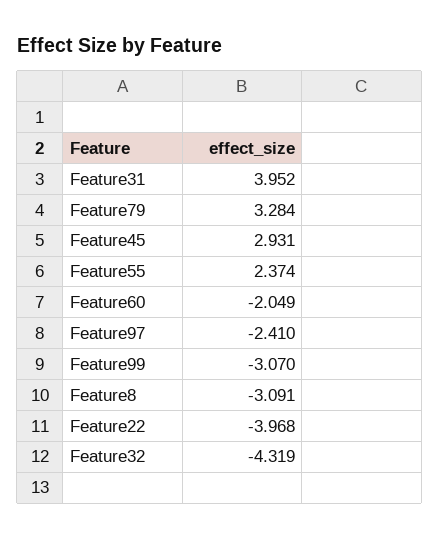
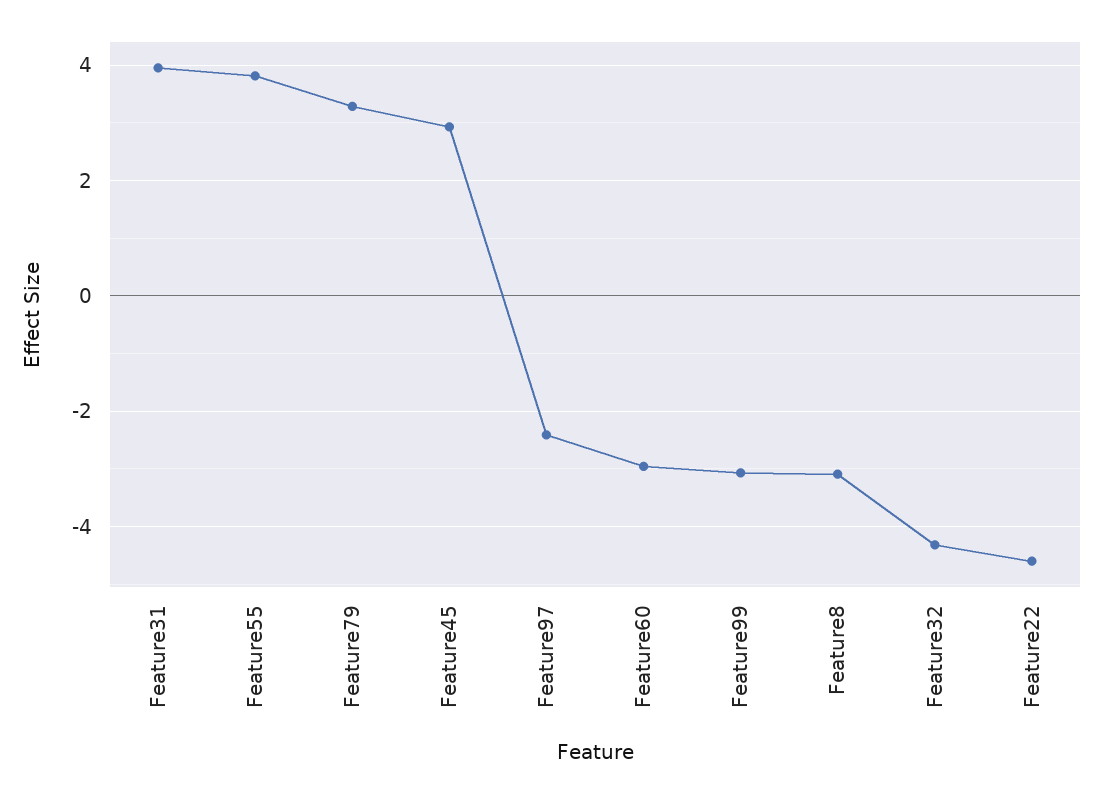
Feature55: 2.374 -> 3.8
Feature60: -2.049 -> -3
Feature22: -3.968 -> -4.6

